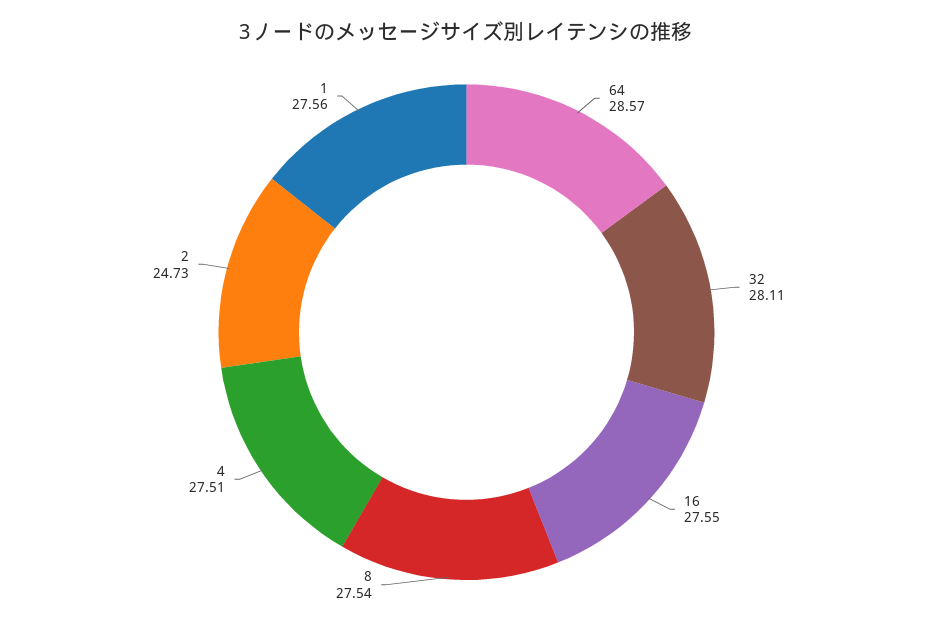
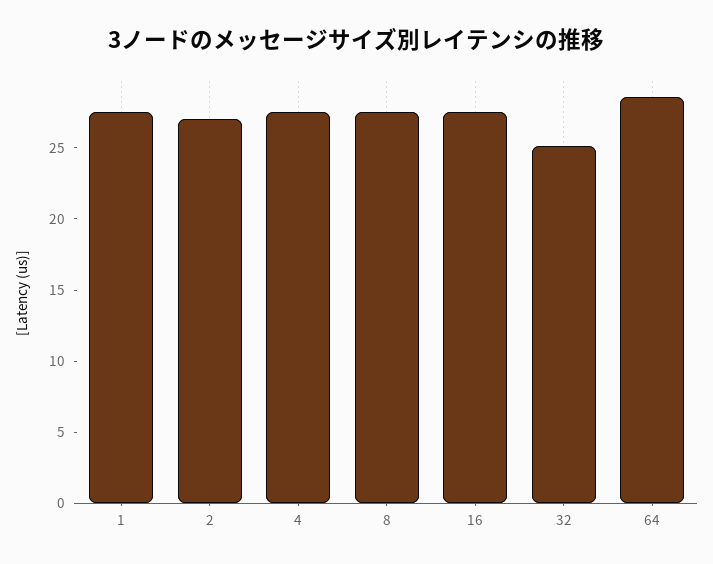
32: 28.11 -> 25
2: 24.73 -> 27

